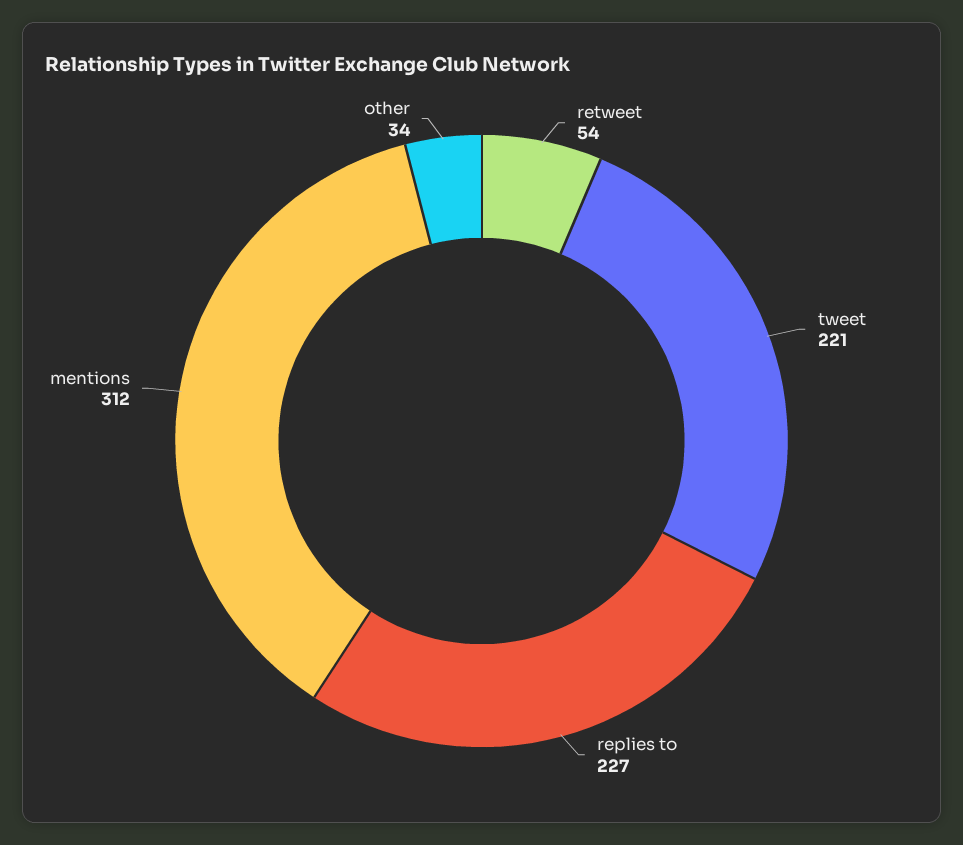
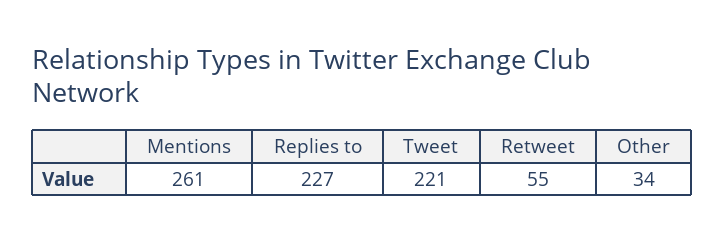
retweet: 54 -> 55
mentions: 312 -> 261

